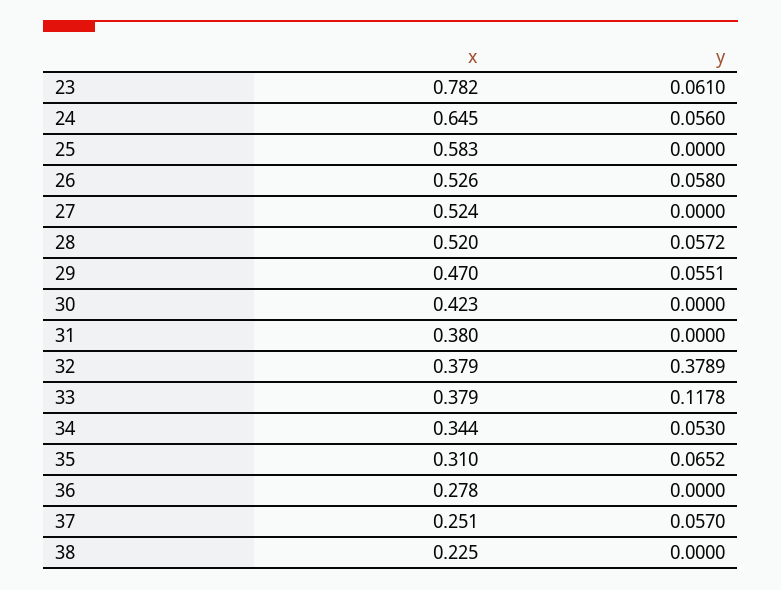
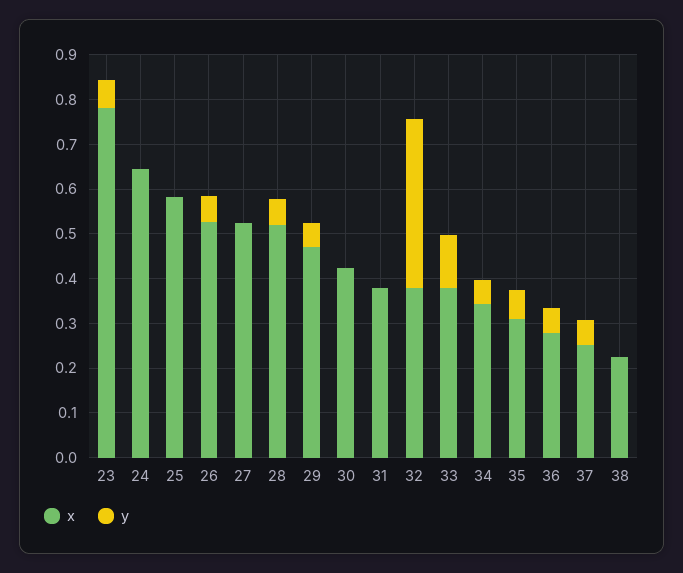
y, 24: 0.056 -> 0
y, 36: 0 -> 0.06

